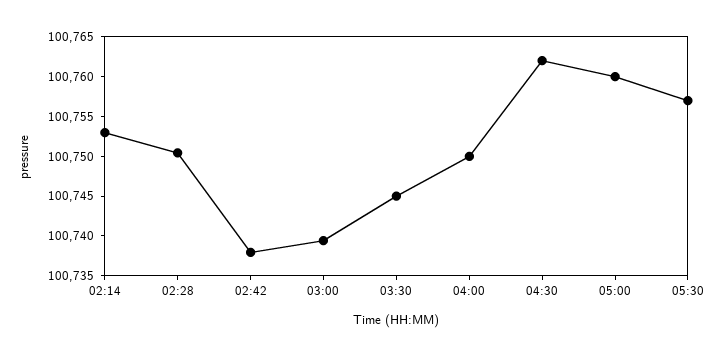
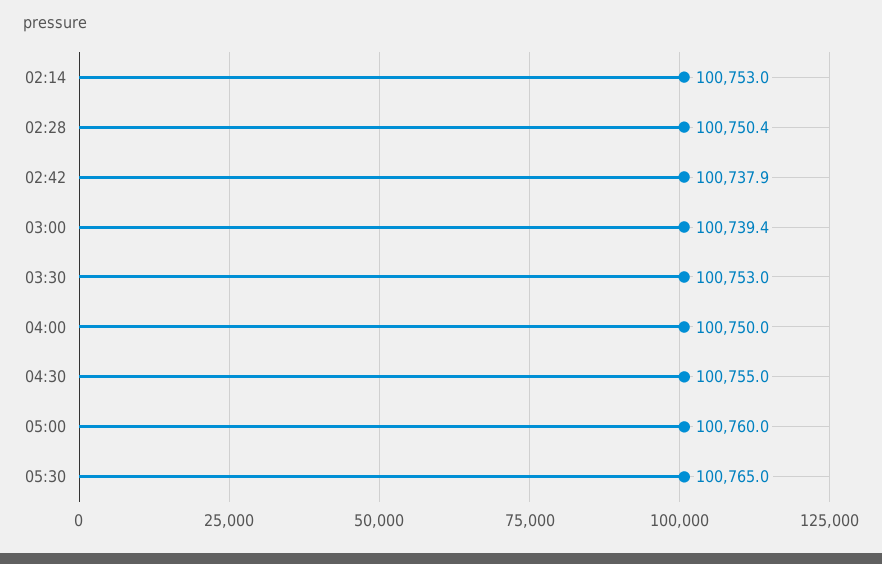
03:30: 100745 -> 100753
04:30: 100762.5 -> 100755
05:30: 100757.5 -> 100765

